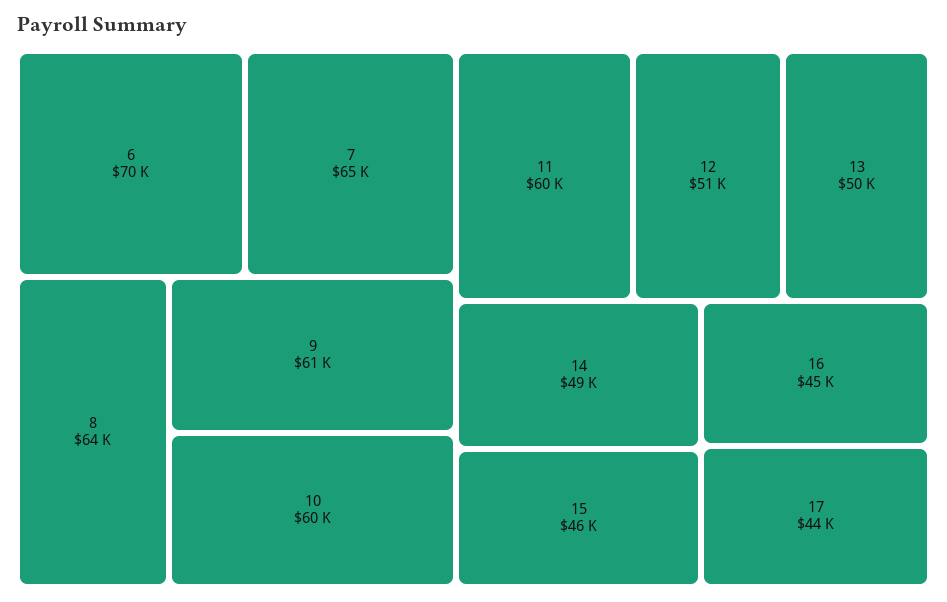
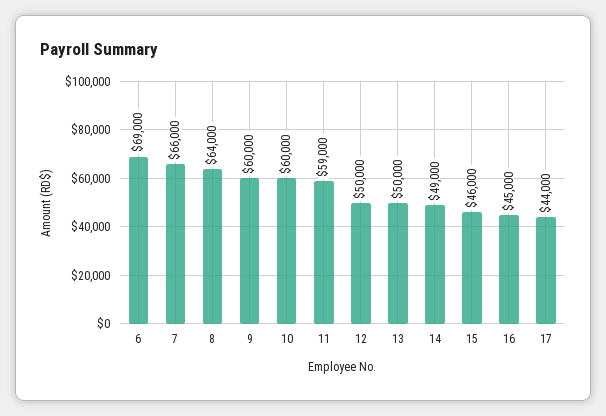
6: 70000 -> 69000
7: 65000 -> 66000
9: 61000 -> 60000
11: 60000 -> 59000
12: 51000 -> 50000

